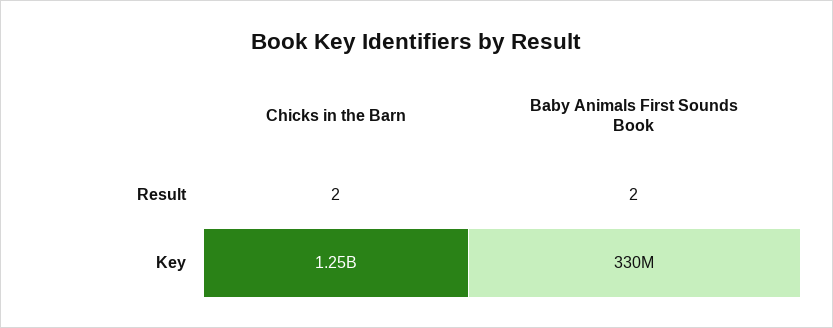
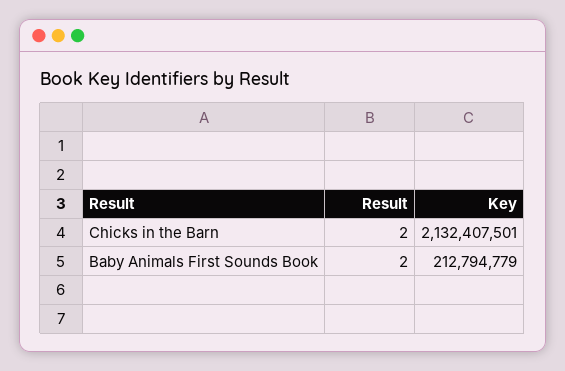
Chicks in the Barn, Key: 1250000000 -> 2132407501
Baby Animals First Sounds Book, Key: 330000000 -> 212794779

